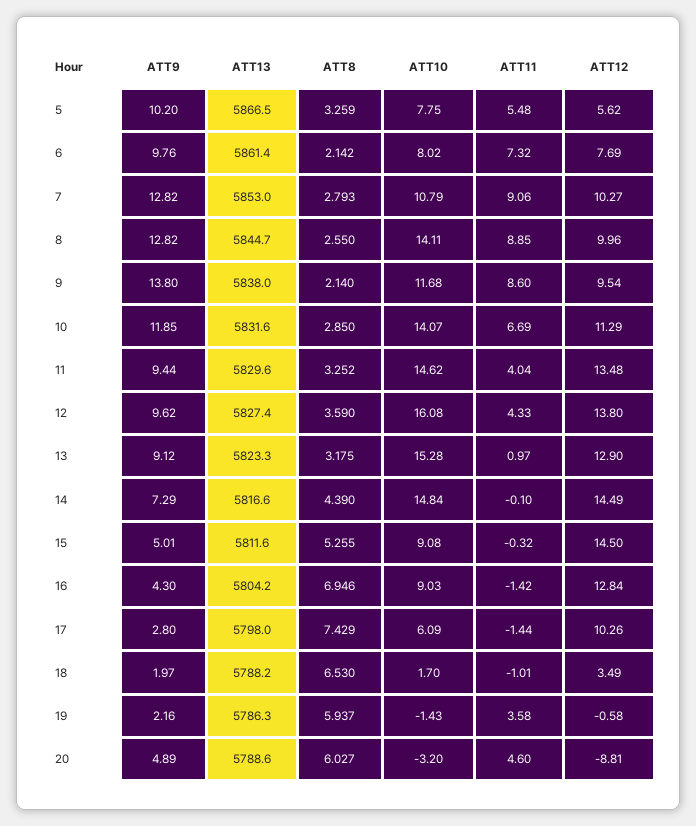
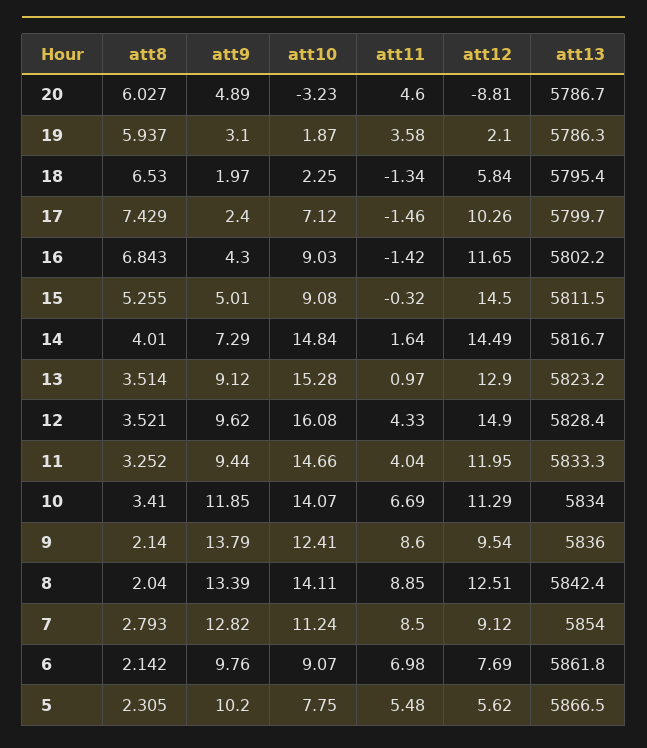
ATT8, 5: 3.259 -> 2.305
ATT13, 6: 5861.4 -> 5861.8
ATT10, 6: 8.02 -> 9.07
ATT11, 6: 7.32 -> 6.98
ATT13, 7: 5853 -> 5854
ATT10, 7: 10.79 -> 11.24
ATT11, 7: 9.06 -> 8.5
ATT12, 7: 10.27 -> 9.12
ATT9, 8: 12.82 -> 13.39
ATT13, 8: 5844.7 -> 5842.4
ATT8, 8: 2.55 -> 2.04
ATT12, 8: 9.96 -> 12.51
ATT9, 9: 13.8 -> 13.79
ATT13, 9: 5838 -> 5836
ATT10, 9: 11.68 -> 12.41
ATT13, 10: 5831.6 -> 5834
ATT8, 10: 2.85 -> 3.41
ATT13, 11: 5829.6 -> 5833.3
ATT10, 11: 14.62 -> 14.66
ATT12, 11: 13.48 -> 11.95
ATT13, 12: 5827.4 -> 5828.4
ATT8, 12: 3.59 -> 3.521
ATT12, 12: 13.8 -> 14.9
ATT13, 13: 5823.3 -> 5823.2
ATT8, 13: 3.175 -> 3.514
ATT13, 14: 5816.6 -> 5816.7
ATT8, 14: 4.39 -> 4.01
ATT11, 14: -0.1 -> 1.64
ATT13, 15: 5811.6 -> 5811.5
ATT13, 16: 5804.2 -> 5802.2
ATT8, 16: 6.946 -> 6.843
ATT12, 16: 12.84 -> 11.65
ATT9, 17: 2.8 -> 2.4
ATT13, 17: 5798 -> 5799.7
ATT10, 17: 6.09 -> 7.12
ATT11, 17: -1.44 -> -1.46
ATT13, 18: 5788.2 -> 5795.4
ATT10, 18: 1.7 -> 2.25
ATT11, 18: -1.01 -> -1.34
ATT12, 18: 3.49 -> 5.84
ATT9, 19: 2.16 -> 3.1
ATT10, 19: -1.43 -> 1.87
ATT12, 19: -0.58 -> 2.1
ATT13, 20: 5788.6 -> 5786.7
ATT10, 20: -3.2 -> -3.23

